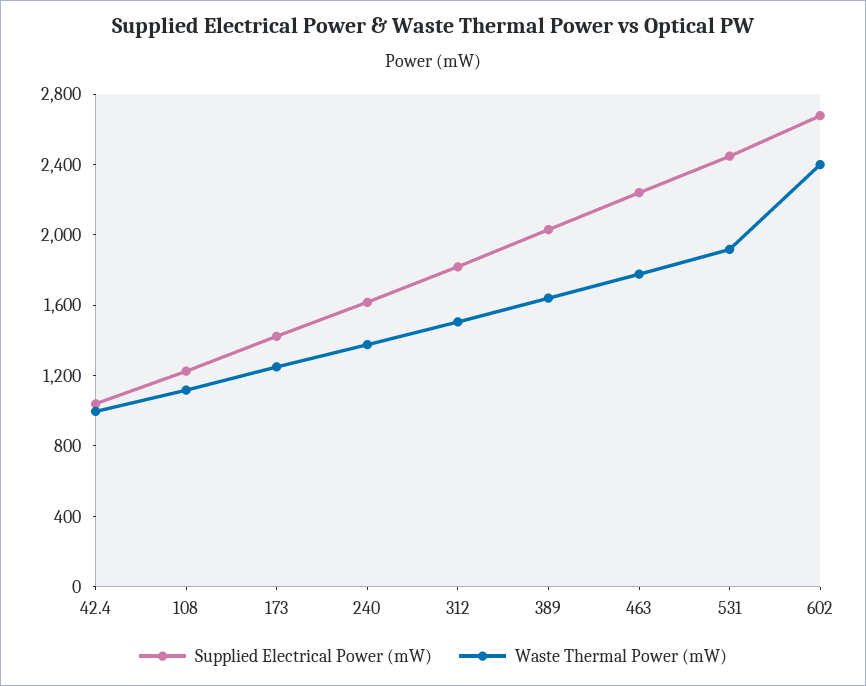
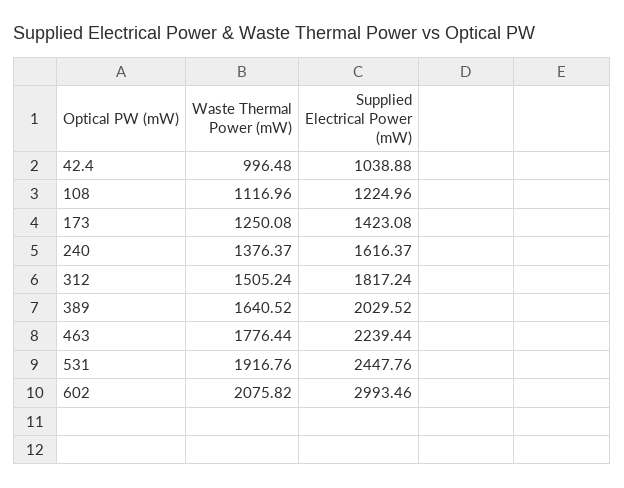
Supplied Electrical Power (mW), 602: 2700 -> 2993.46
Waste Thermal Power (mW), 602: 2400 -> 2075.82

